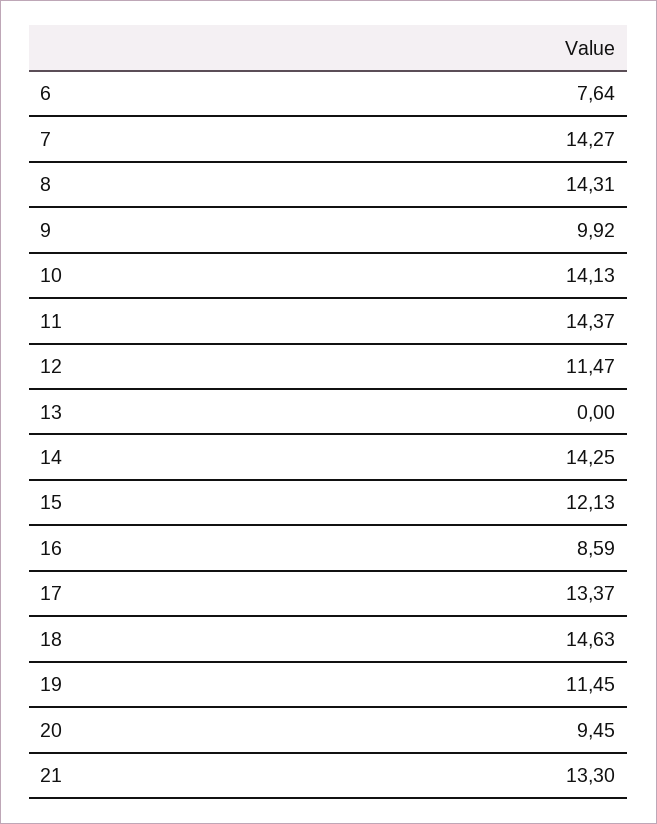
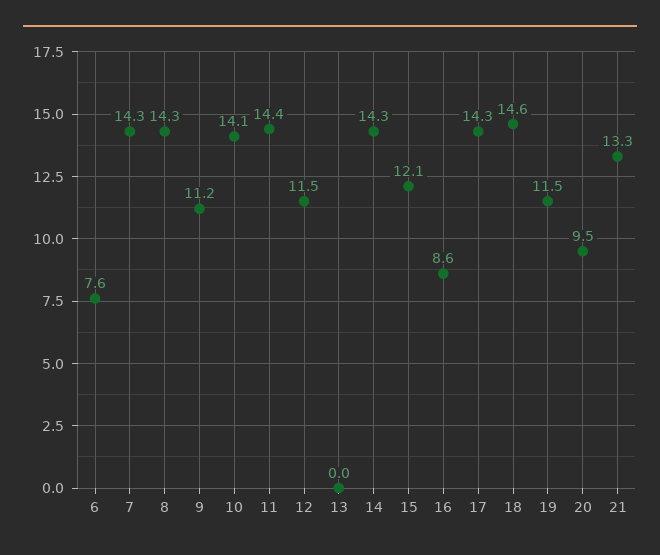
9: 9.92 -> 11.2
17: 13.37 -> 14.3

